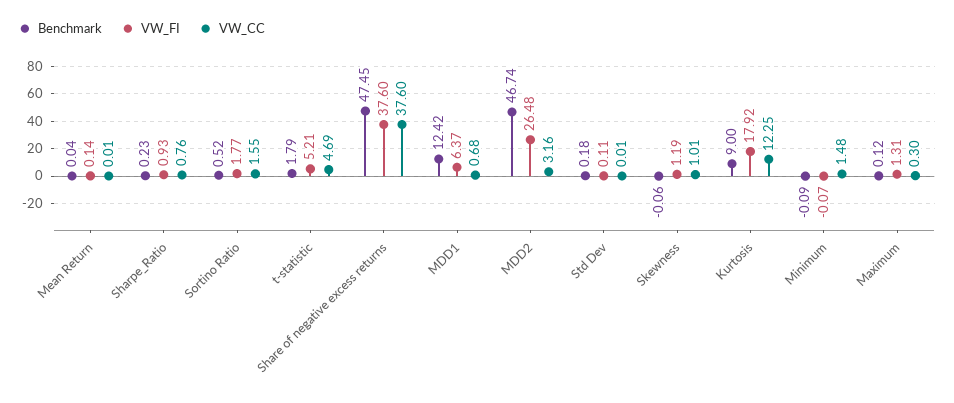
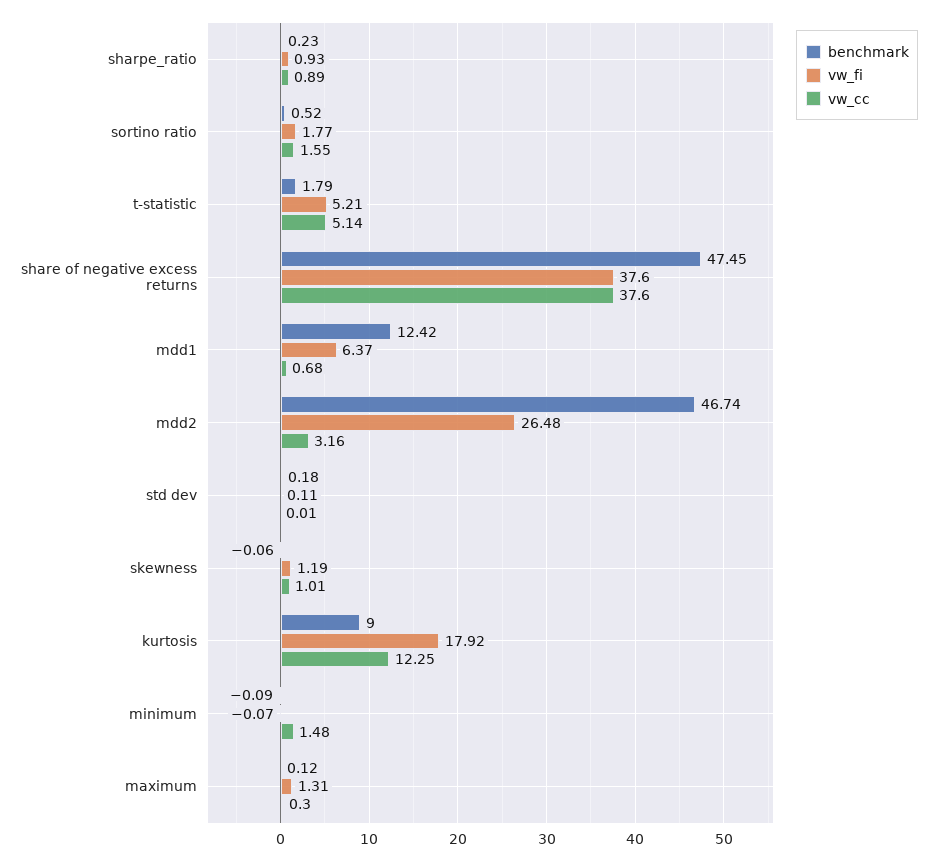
Benchmark, Mean Return: 0.04 -> none
VW_FI, Mean Return: 0.14 -> none
VW_CC, Mean Return: 0.01 -> none
VW_CC, Sharpe_Ratio: 0.76 -> 0.89
VW_CC, t-statistic: 4.69 -> 5.14

